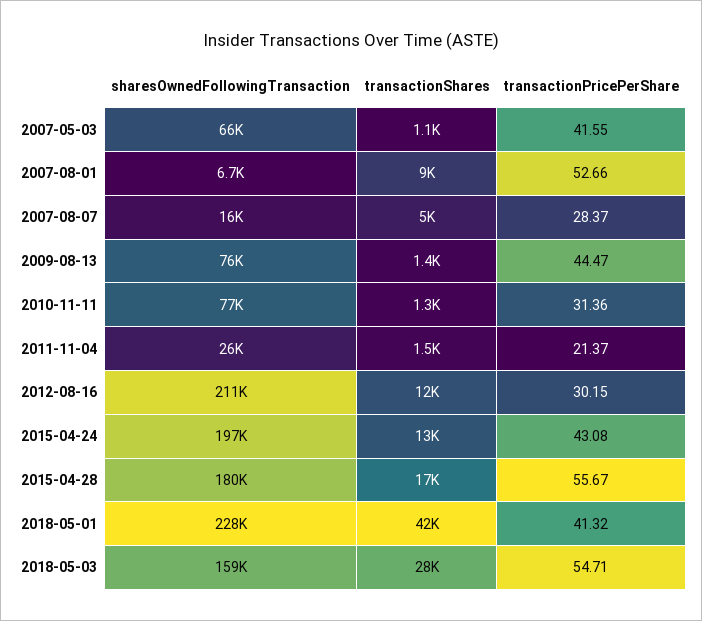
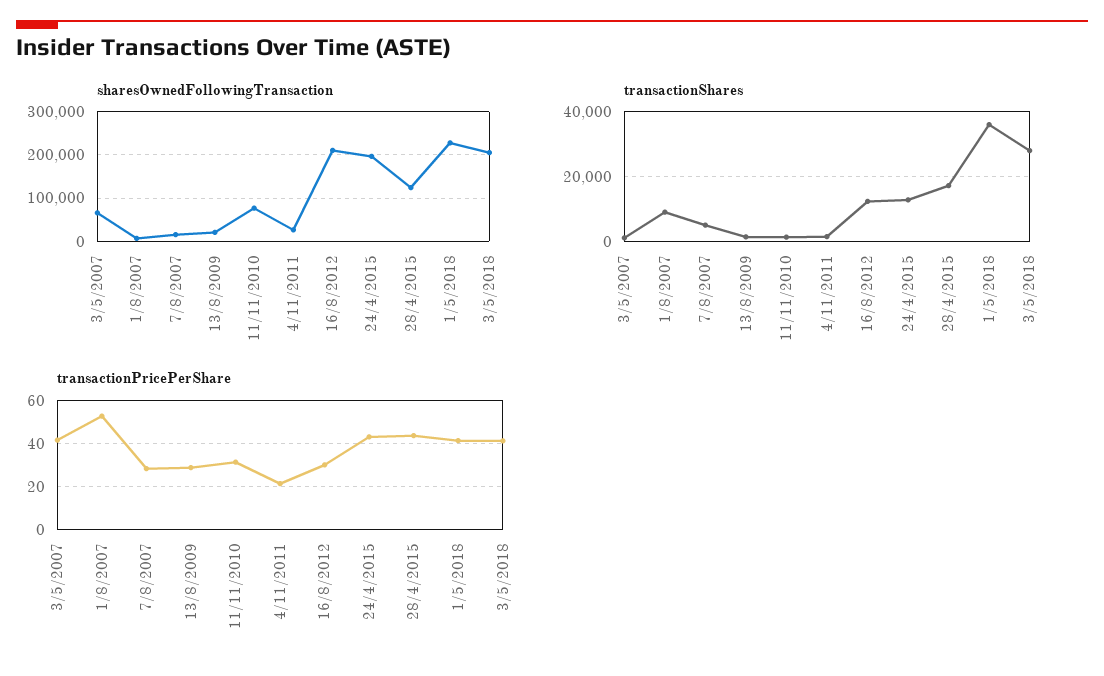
sharesOwnedFollowingTransaction, 2009-08-13: 76000 -> 20000
transactionPricePerShare, 2009-08-13: 44.47 -> 30
sharesOwnedFollowingTransaction, 2015-04-28: 180000 -> 120000
transactionPricePerShare, 2015-04-28: 55.67 -> 45
transactionShares, 2018-05-01: 42000 -> 36000
sharesOwnedFollowingTransaction, 2018-05-03: 159000 -> 200000
transactionPricePerShare, 2018-05-03: 54.71 -> 40

